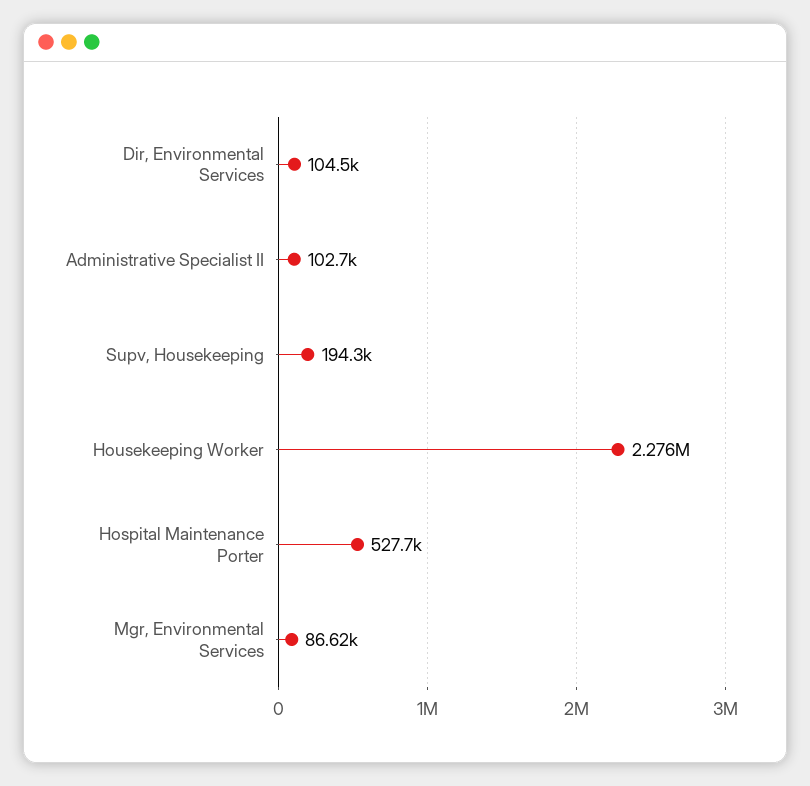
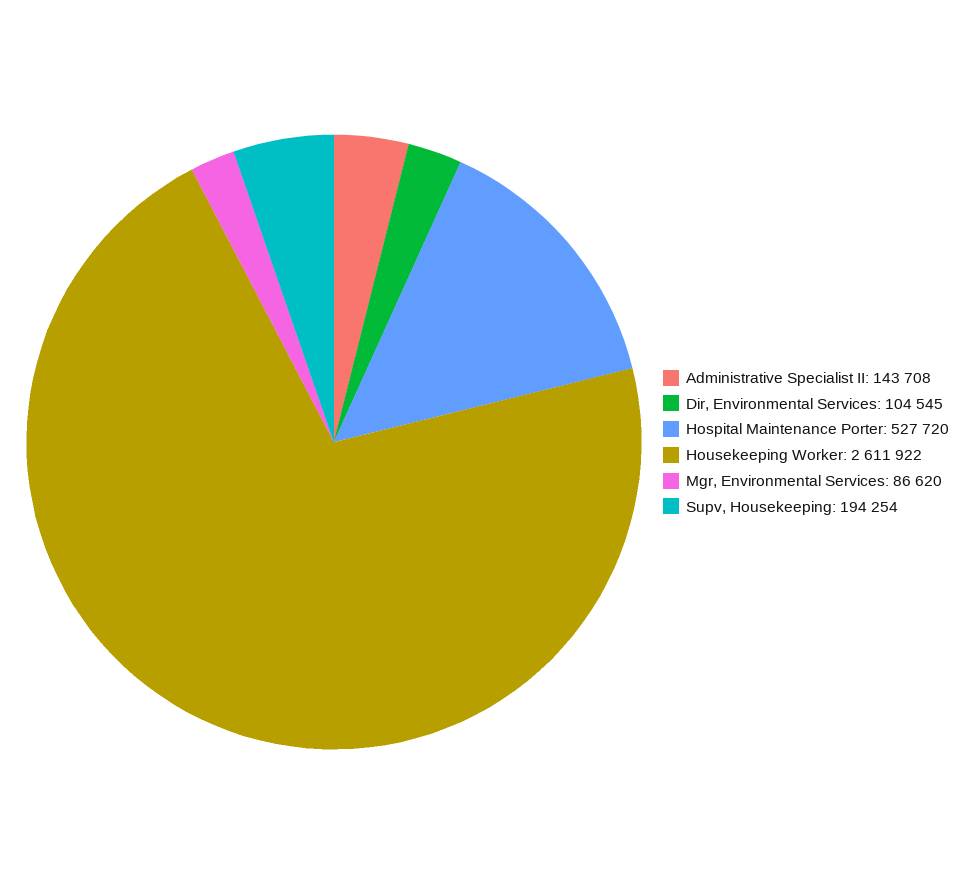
Administrative Specialist II: 102700 -> 143708
Housekeeping Worker: 2276000 -> 2611922

